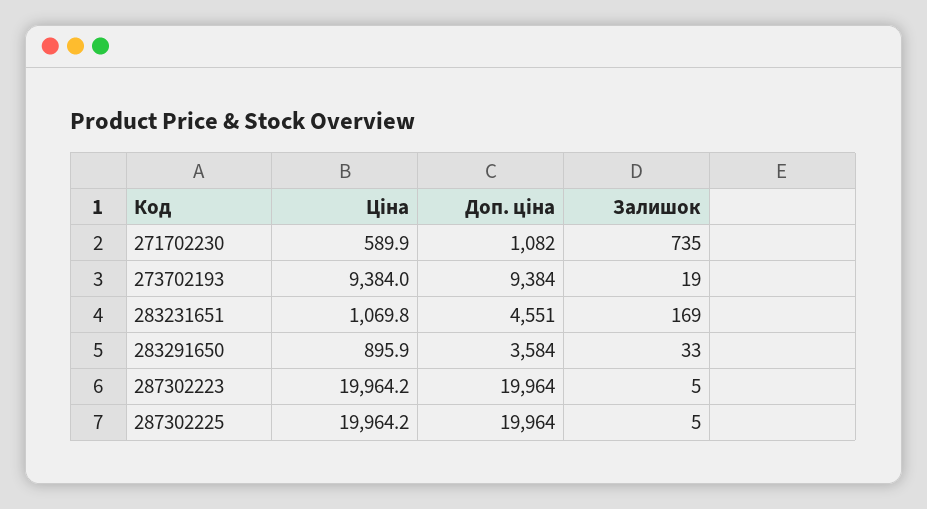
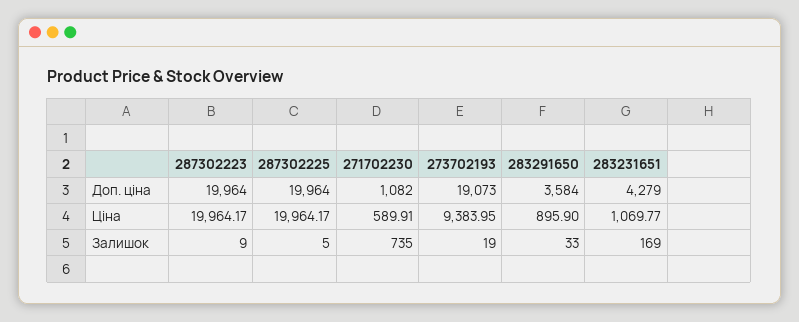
Доп. ціна, 273702193: 9384 -> 19073
Доп. ціна, 283231651: 4551 -> 4279
Залишок, 287302223: 5 -> 9

